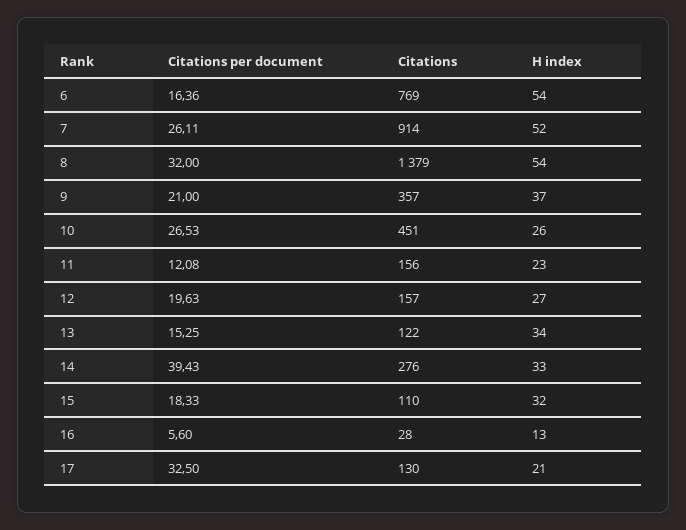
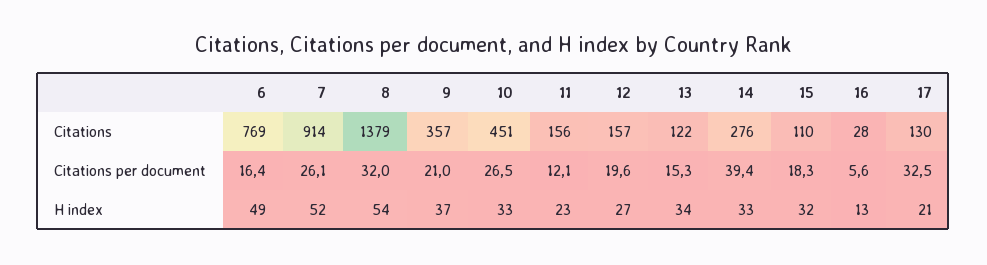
H index, 6: 54 -> 49
H index, 10: 26 -> 33

